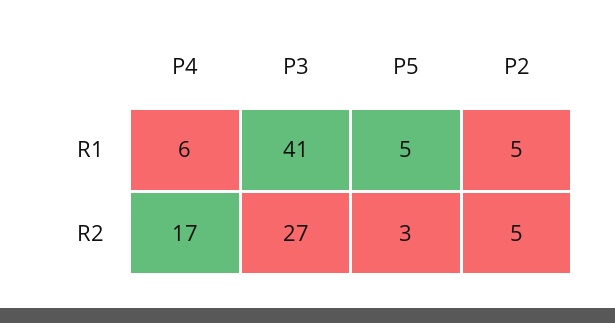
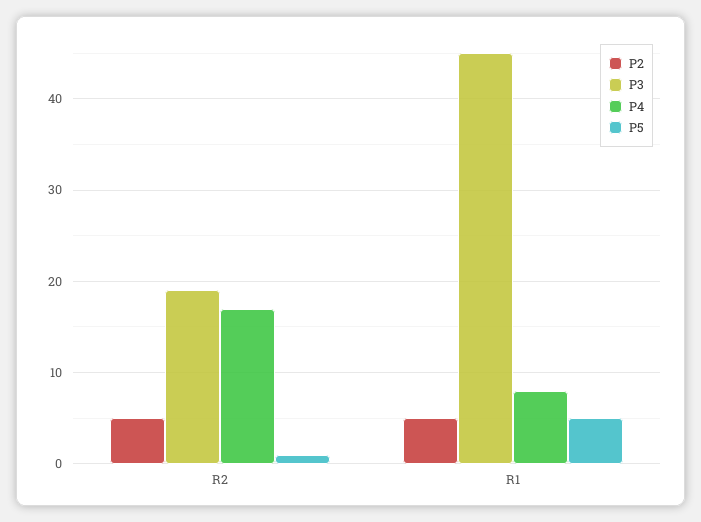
P4, R1: 6 -> 8
P3, R1: 41 -> 45
P3, R2: 27 -> 19
P5, R2: 3 -> 1

